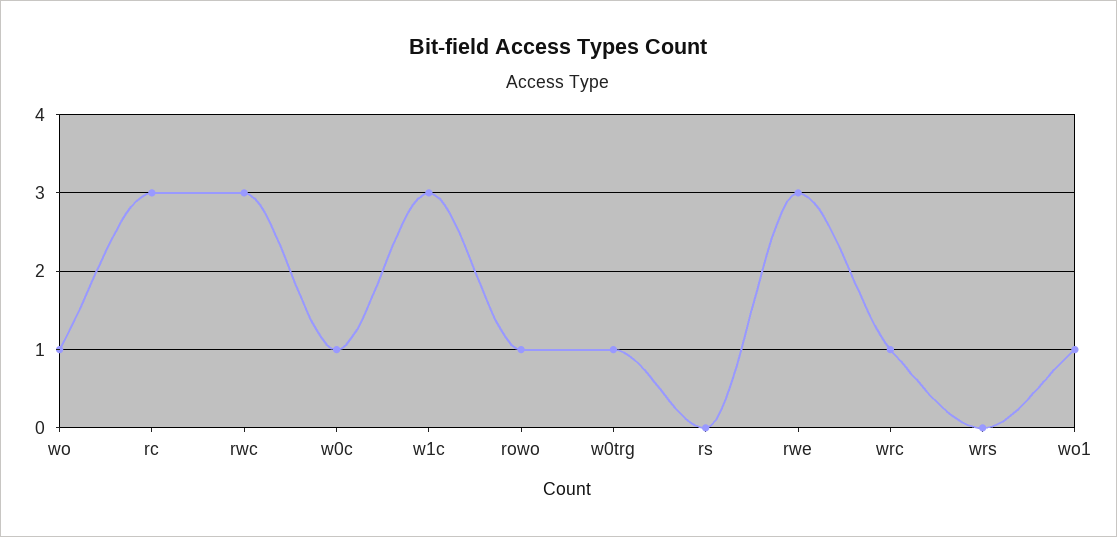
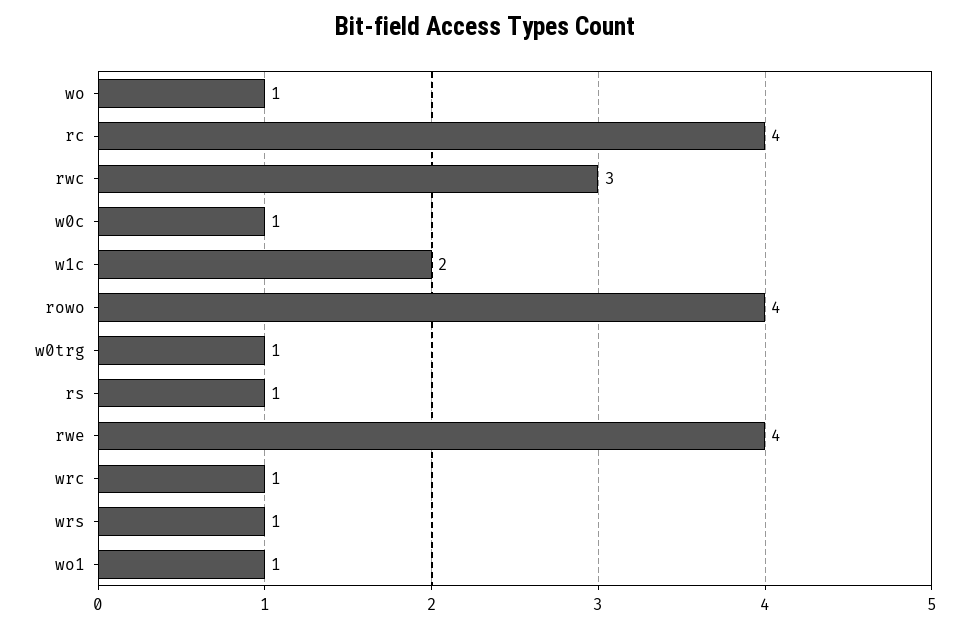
rc: 3 -> 4
w1c: 3 -> 2
rowo: 1 -> 4
rs: 0 -> 1
rwe: 3 -> 4
wrs: 0 -> 1

